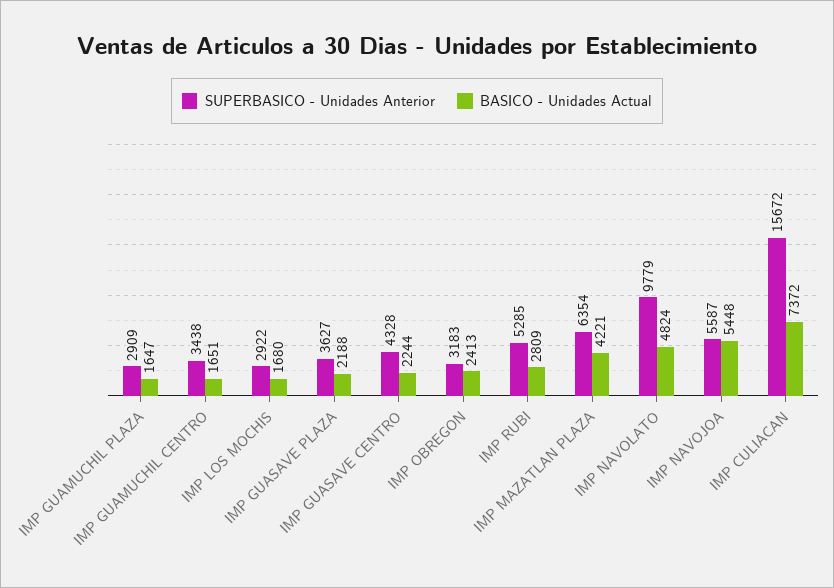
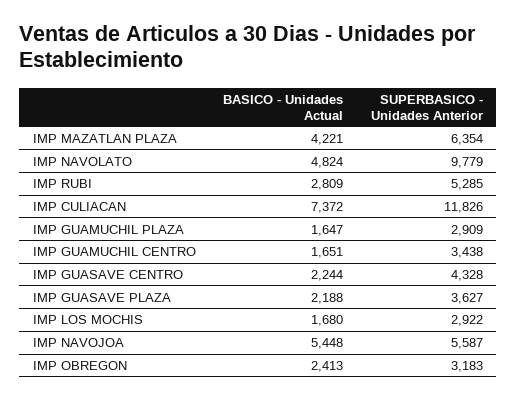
SUPERBASICO - Unidades Anterior, IMP CULIACAN: 15672 -> 11826

